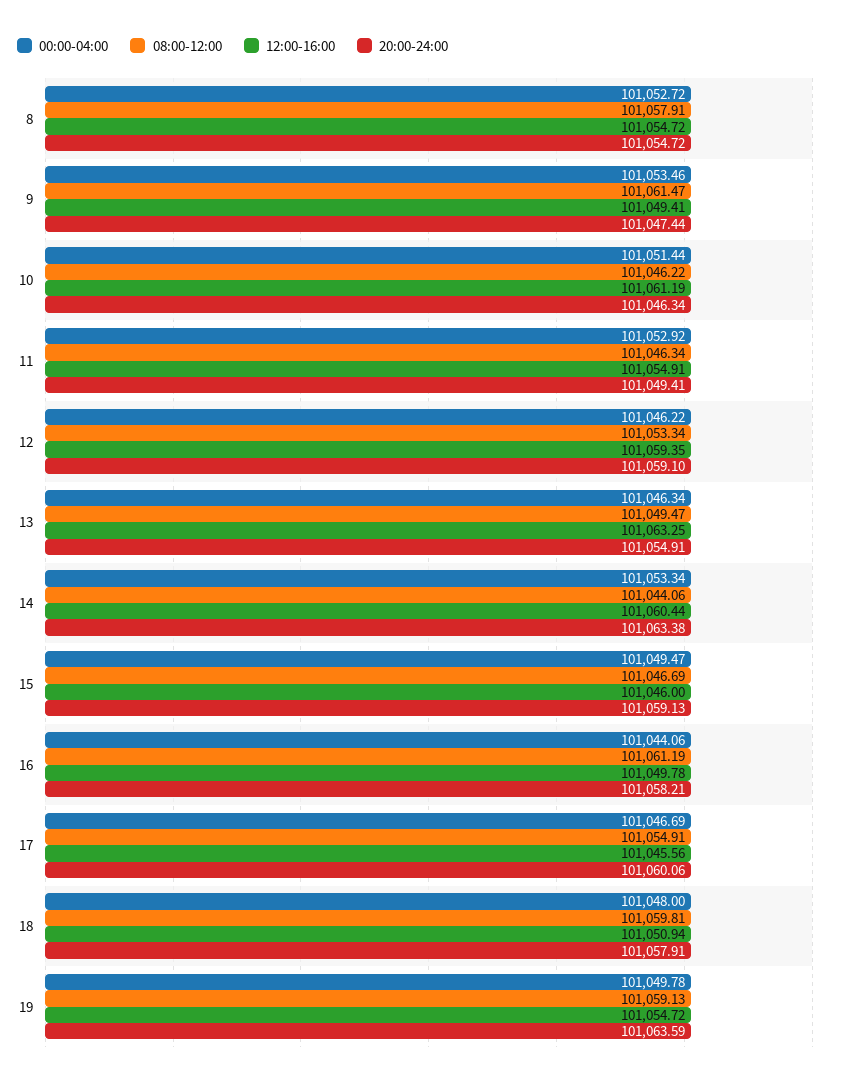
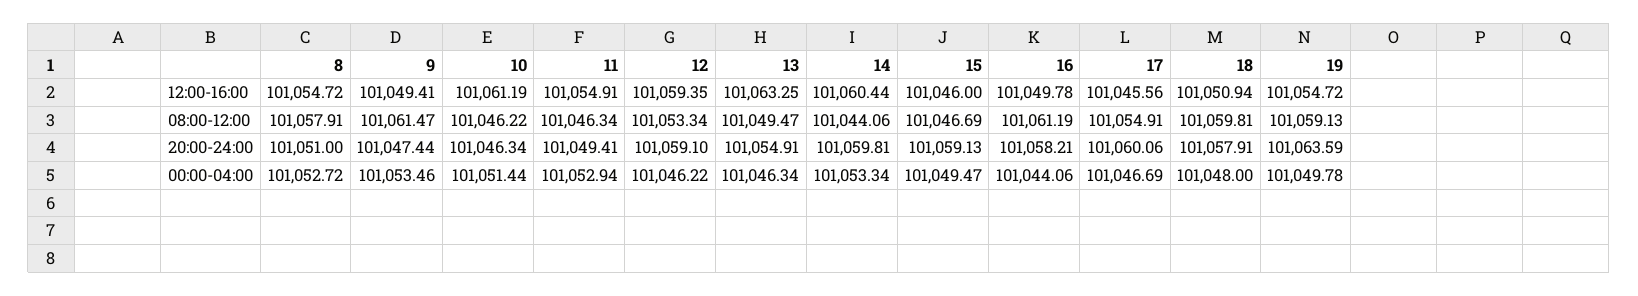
20:00-24:00, 8: 101054.72 -> 101051
00:00-04:00, 11: 101052.92 -> 101052.94
20:00-24:00, 14: 101063.38 -> 101059.81

